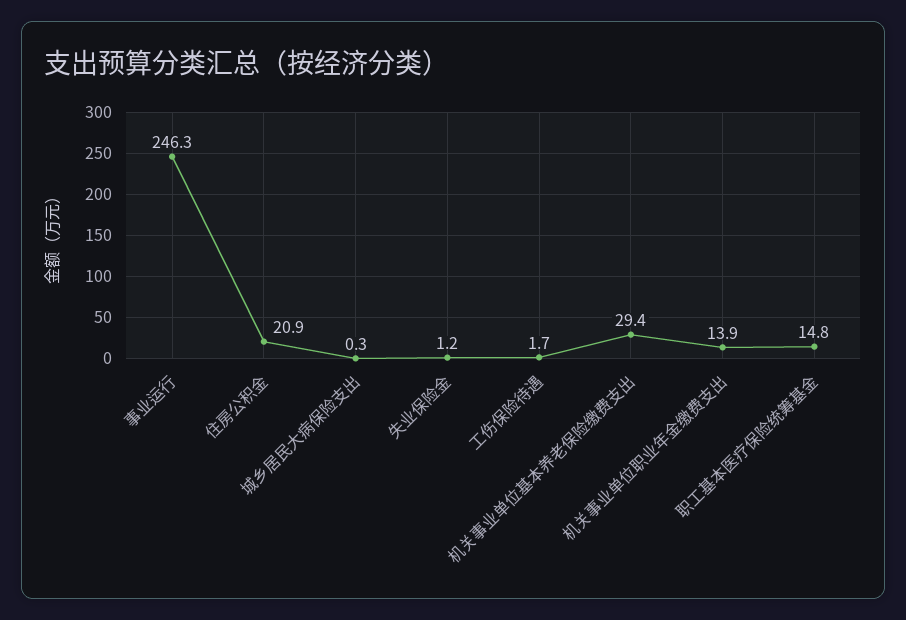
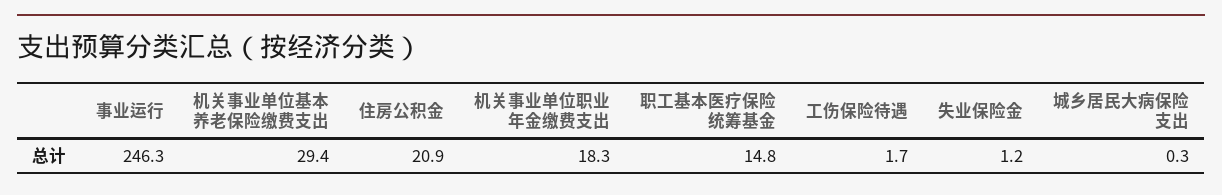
机关事业单位职业年金缴费支出: 13.9 -> 18.3

